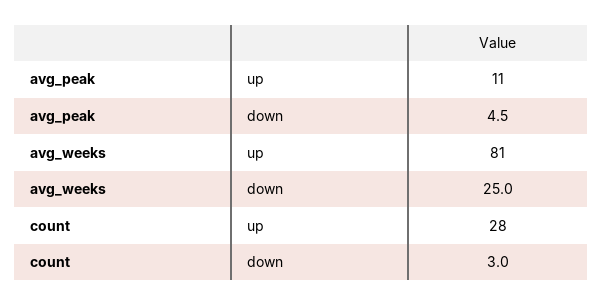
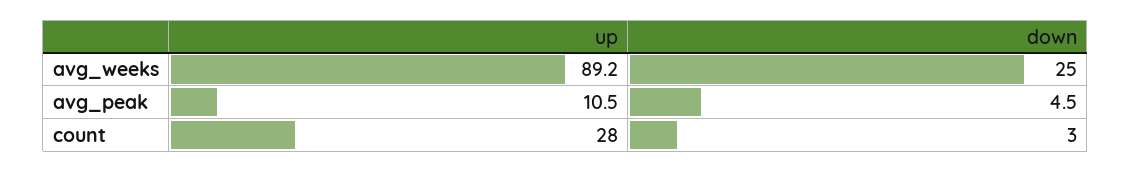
avg_weeks, up: 81 -> 89.2

